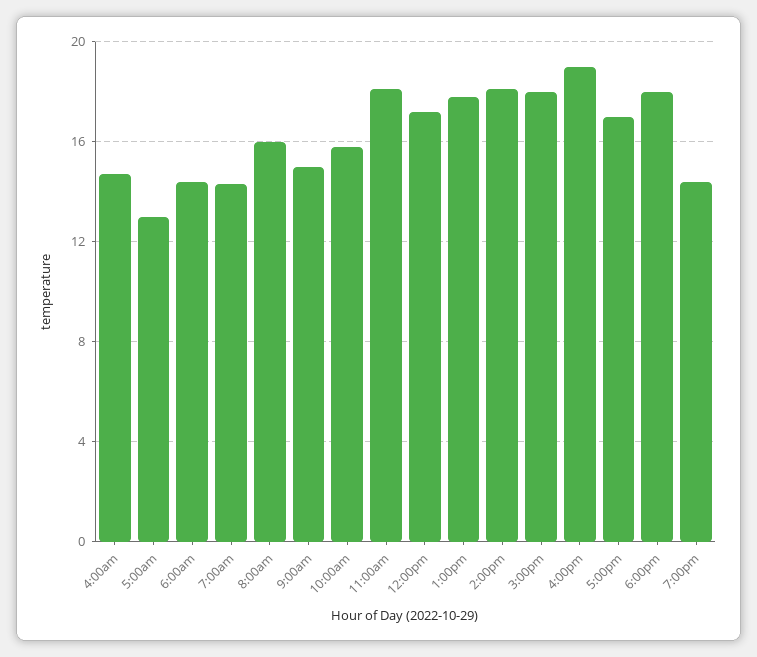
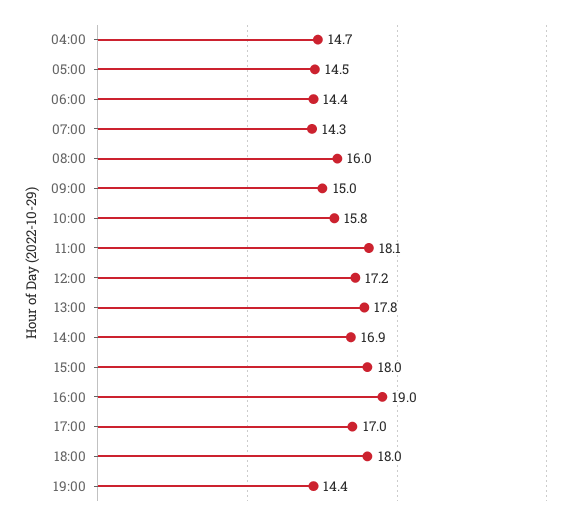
5:00am: 13 -> 14.5
2:00pm: 18 -> 16.9

